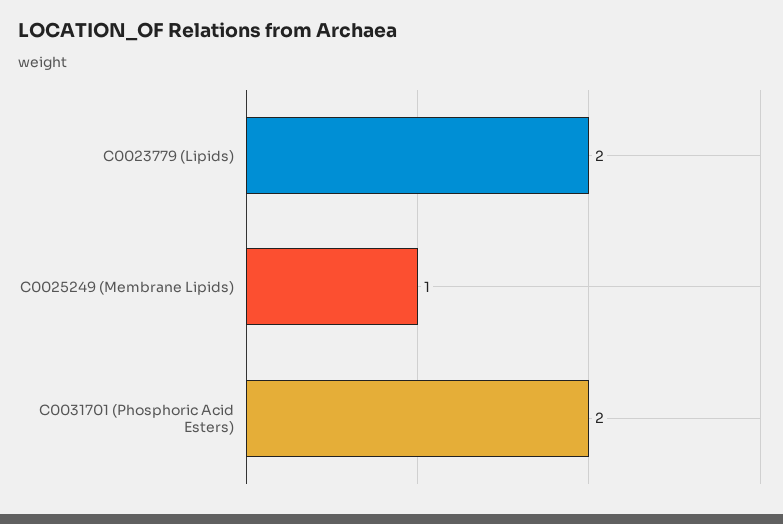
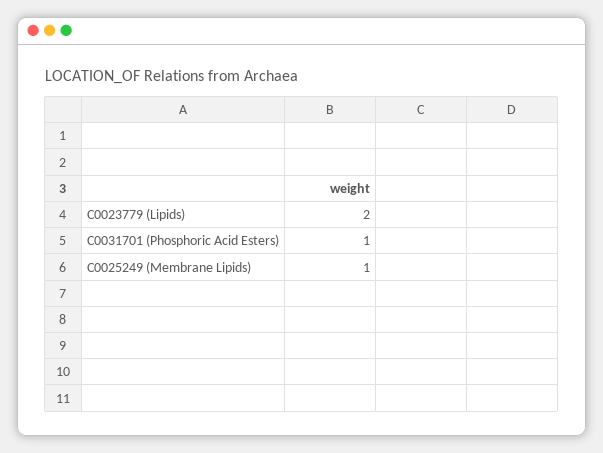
C0031701 (Phosphoric Acid Esters): 2 -> 1

